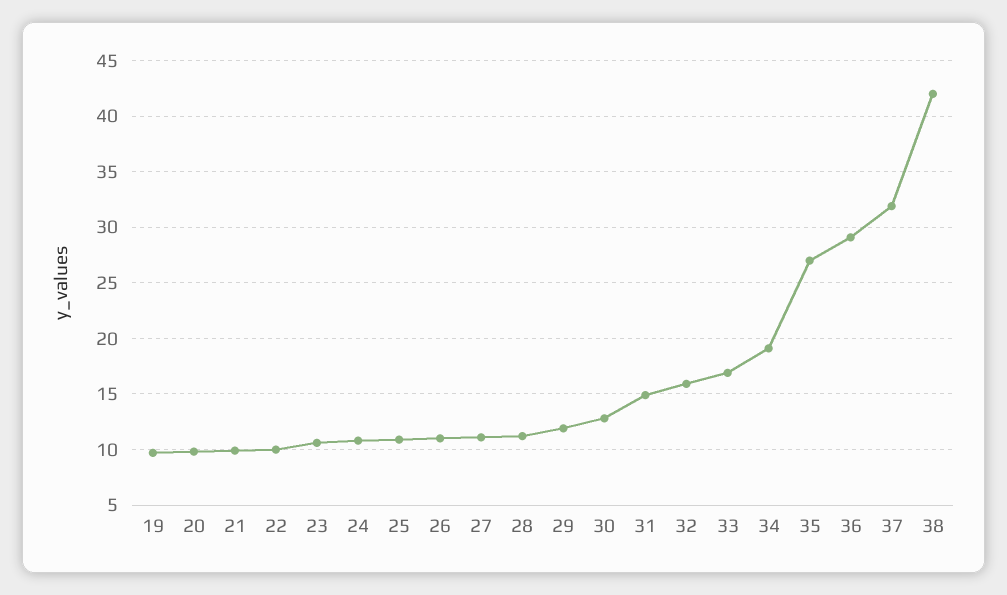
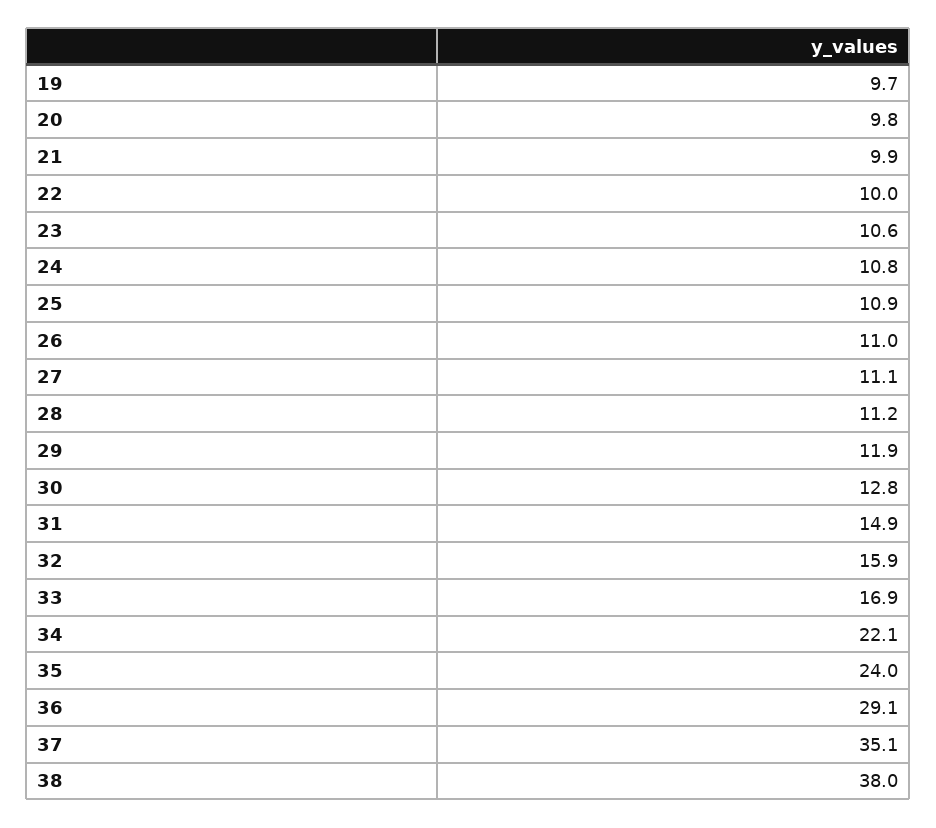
34: 19 -> 22.1
35: 27 -> 24
37: 32 -> 35.1
38: 42 -> 38

